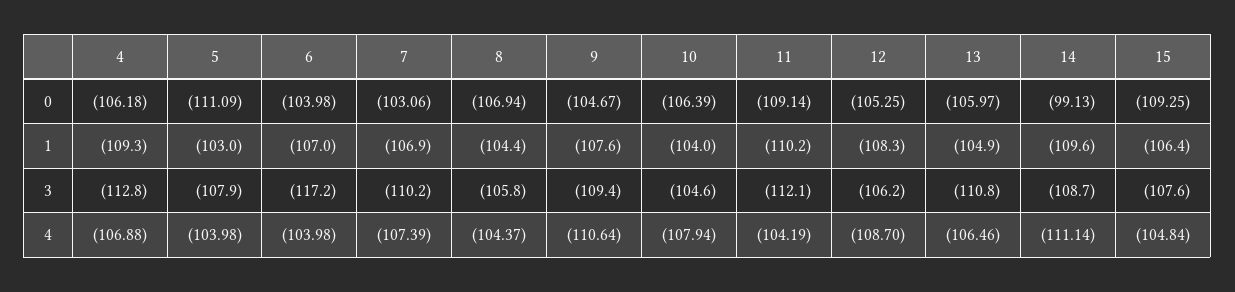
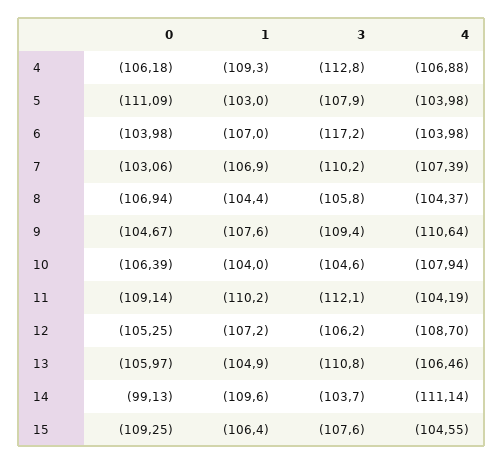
12, 1: -108.3 -> -107.2
14, 3: -108.7 -> -103.7
15, 4: -104.84 -> -104.55

